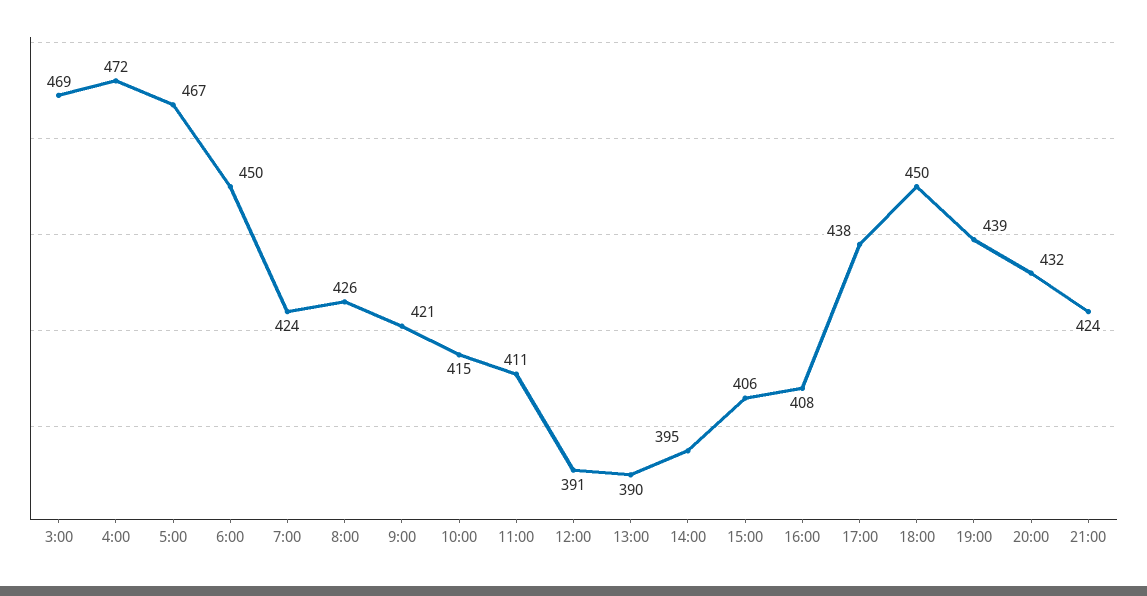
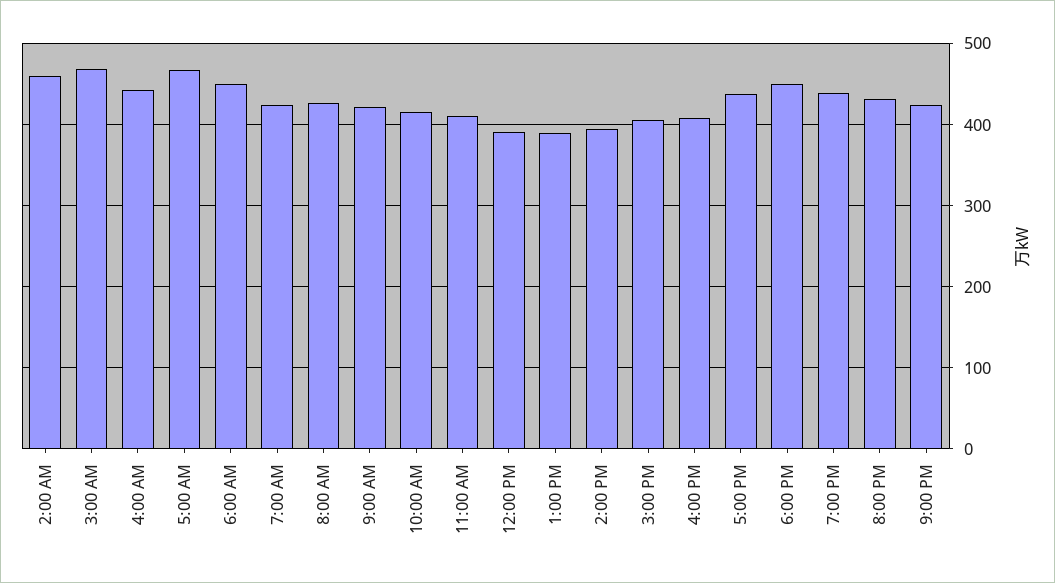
4:00: 472 -> 440
2:00 AM: none -> 460

